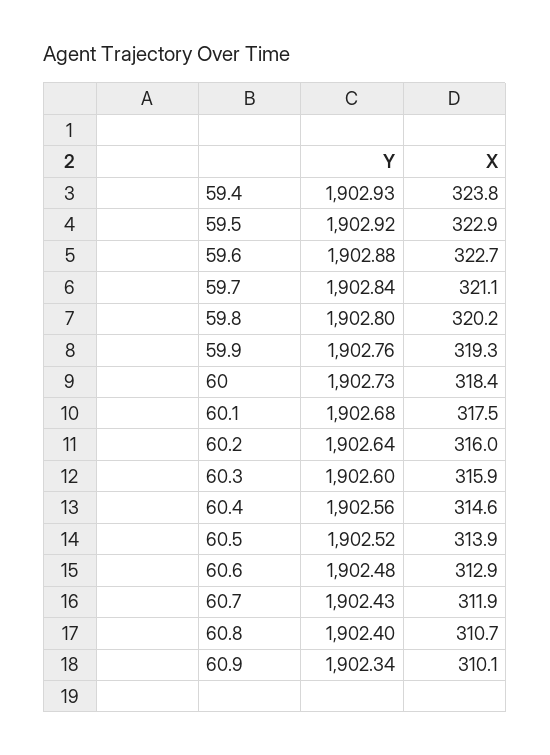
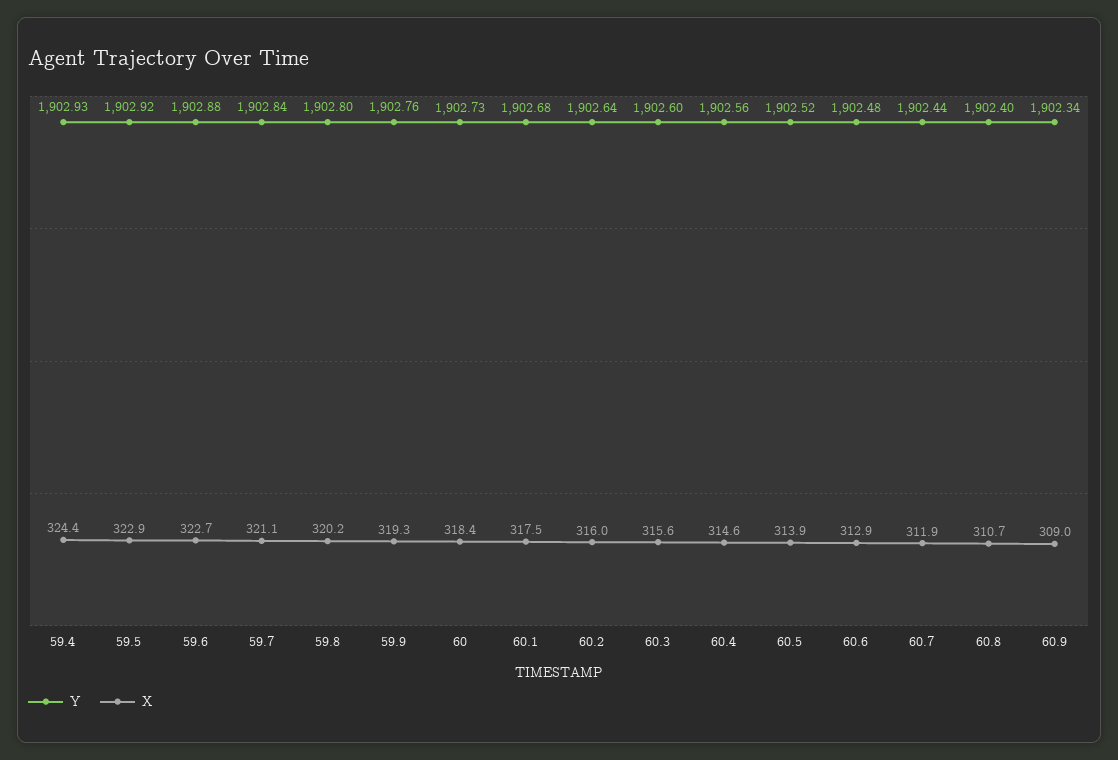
X, 59.4: 323.8 -> 324.4
X, 60.3: 315.9 -> 315.6
Y, 60.7: 1902.43 -> 1902.44
X, 60.9: 310.1 -> 309

